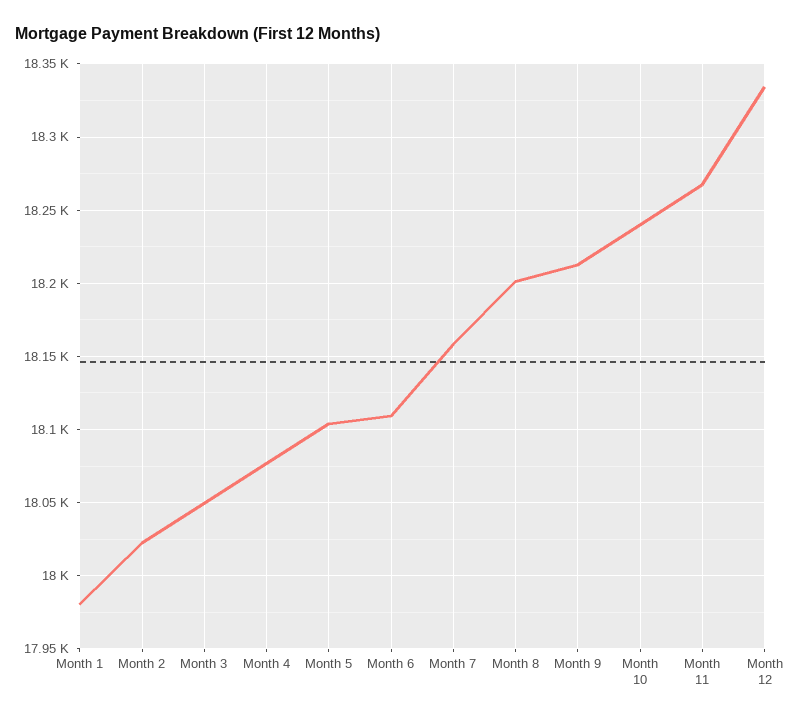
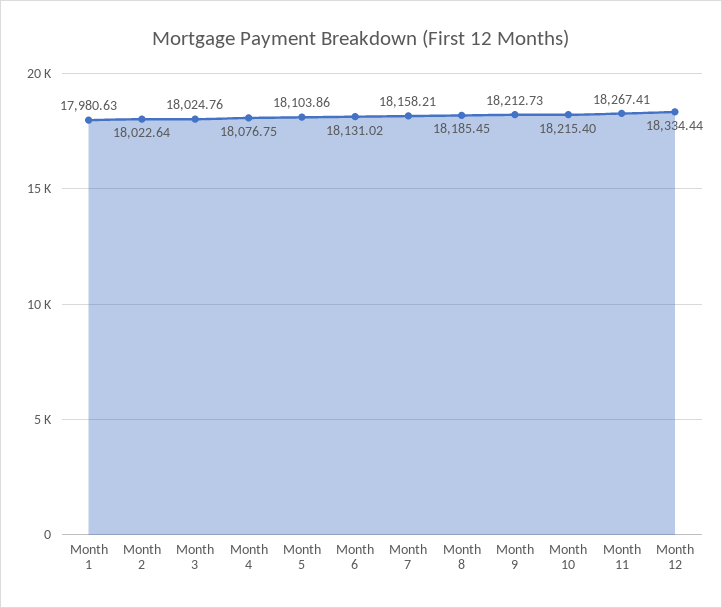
Month 3: 18050 -> 18024.76
Month 6: 18110 -> 18131.02
Month 8: 18200 -> 18185.45
Month 10: 18240 -> 18215.4

